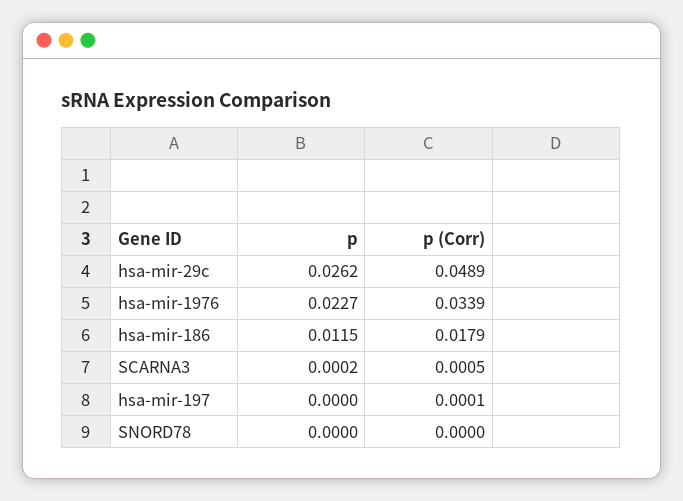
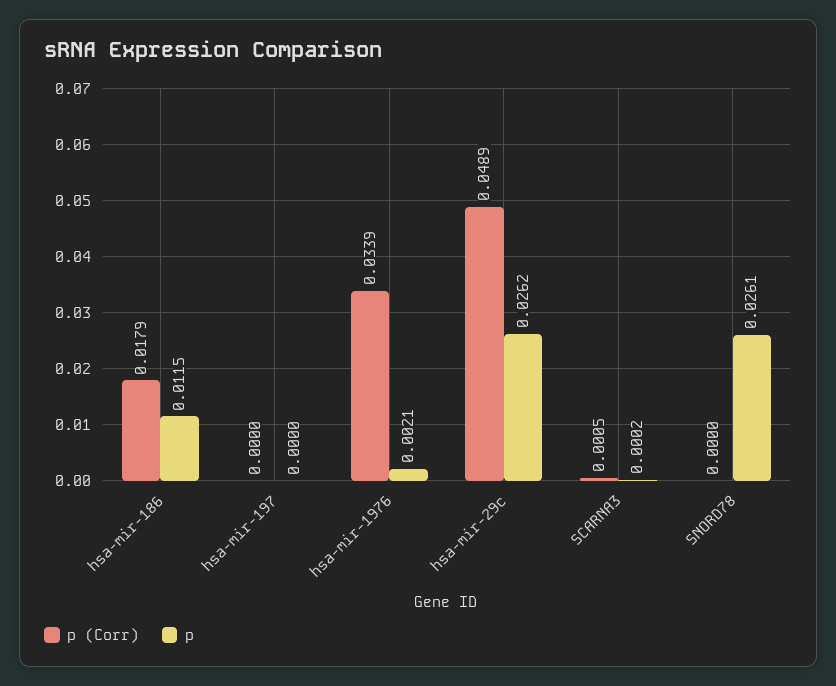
p, hsa-mir-1976: 0.0227 -> 0.0021
p (Corr), hsa-mir-197: 0.0001 -> 0
p, SNORD78: 0 -> 0.0261

